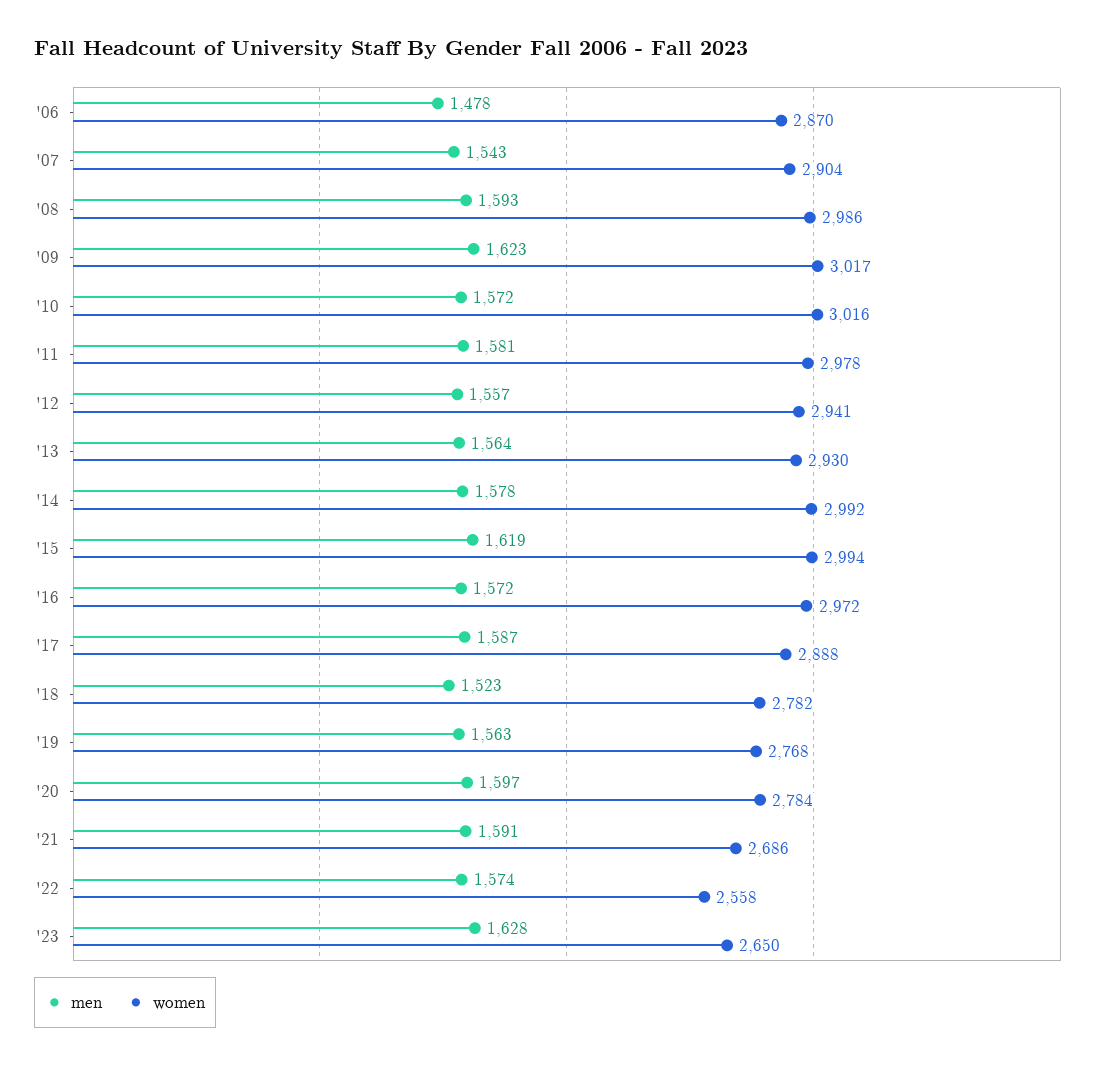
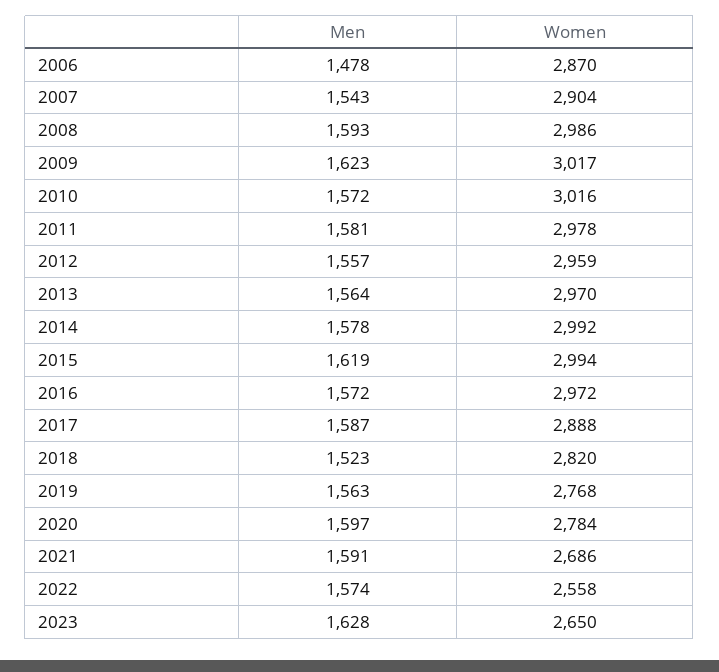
women, '12: 2941 -> 2959
women, '13: 2930 -> 2970
women, '18: 2782 -> 2820

